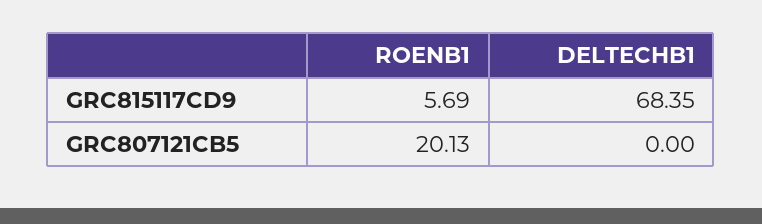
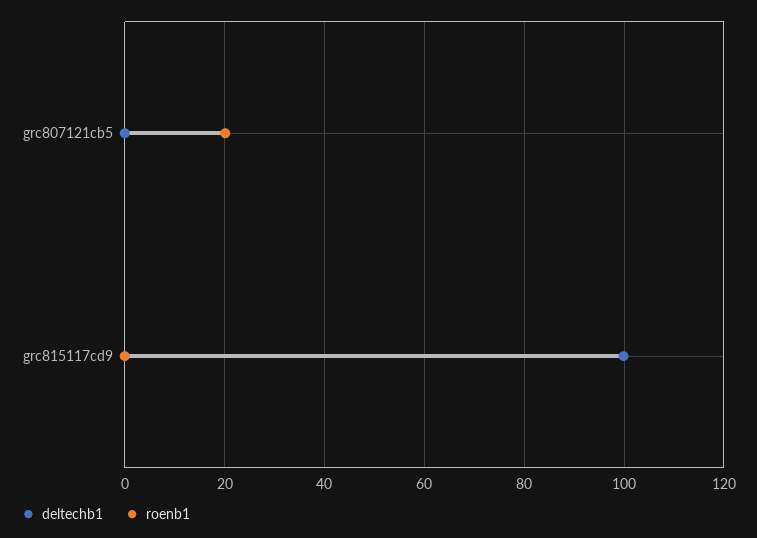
ROENB1, GRC815117CD9: 5.69 -> 0
DELTECHB1, GRC815117CD9: 68.35 -> 100

